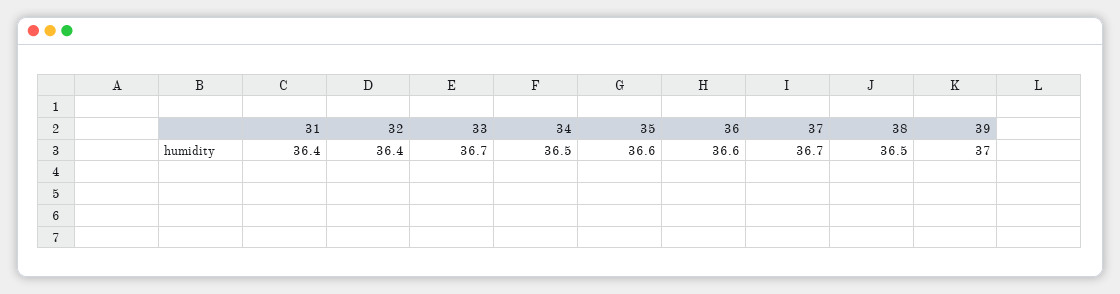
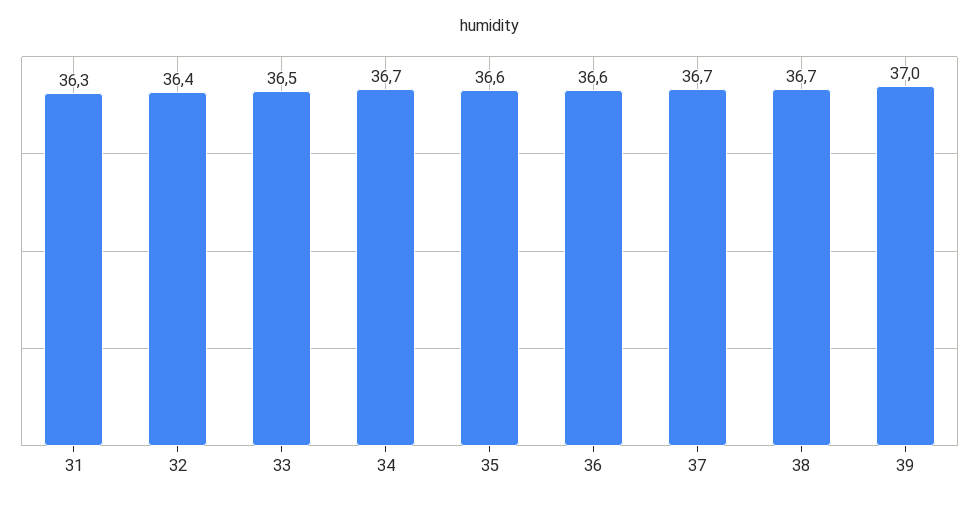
31: 36.4 -> 36.3
33: 36.7 -> 36.5
34: 36.5 -> 36.7
38: 36.5 -> 36.7

